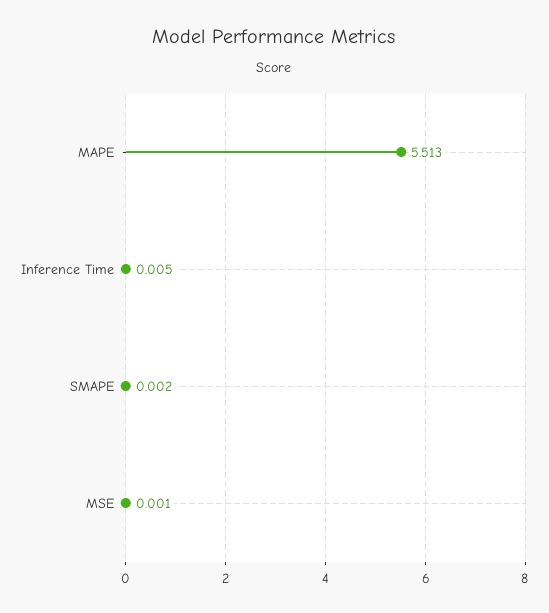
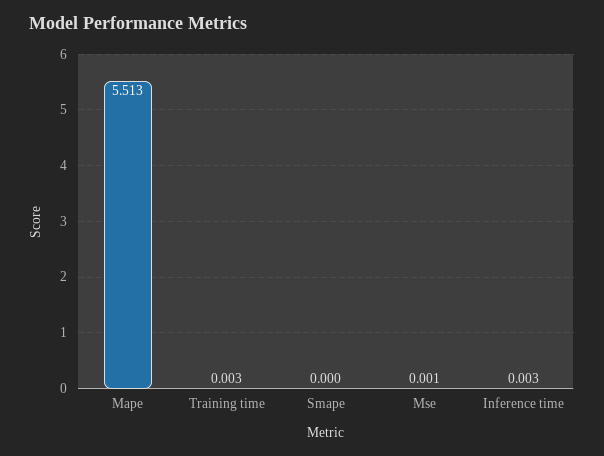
Inference Time: 0.005 -> 0.003
SMAPE: 0.002 -> 0
Training time: none -> 0.003

